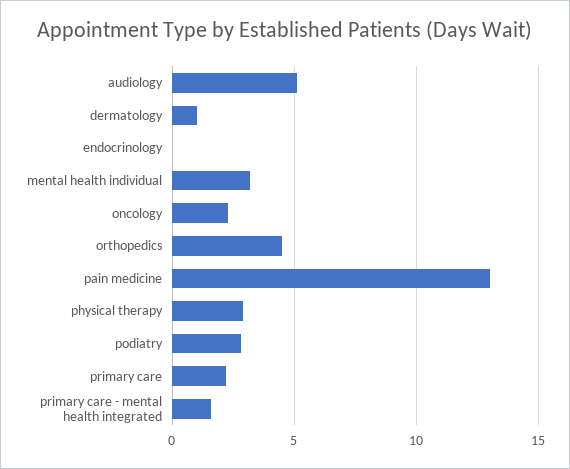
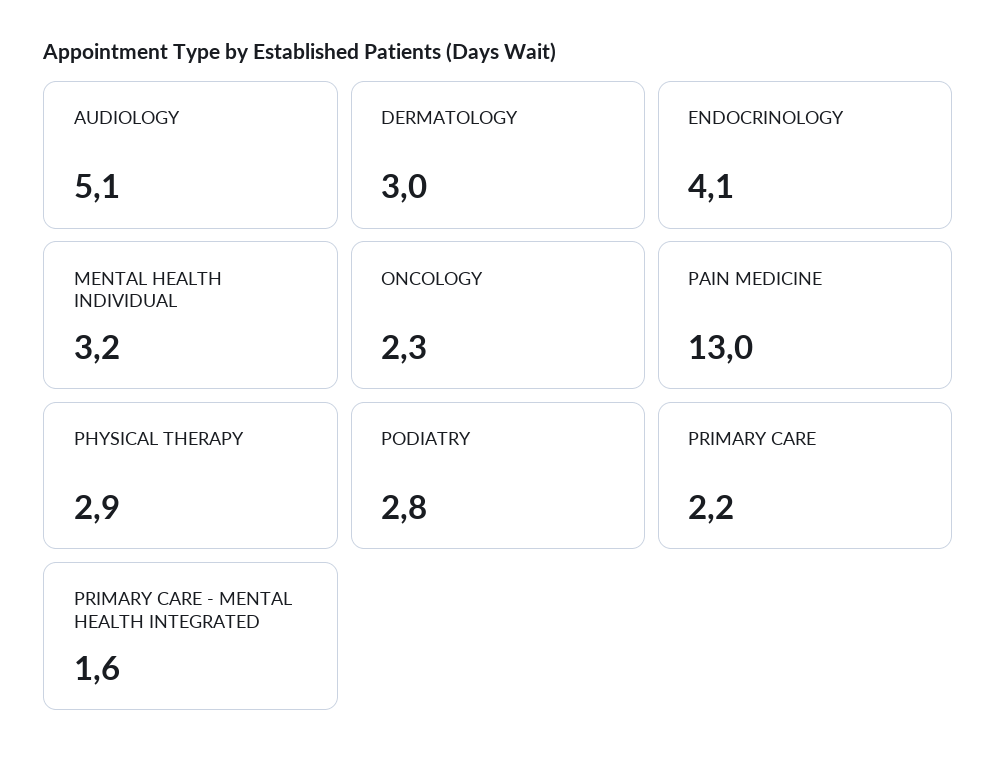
dermatology: 1 -> 3
endocrinology: 0 -> 4.1
orthopedics: 4.5 -> none

